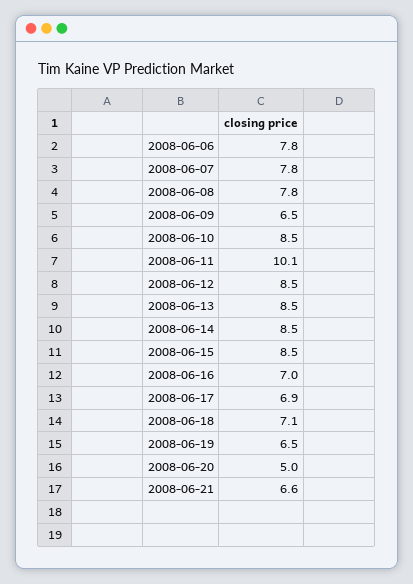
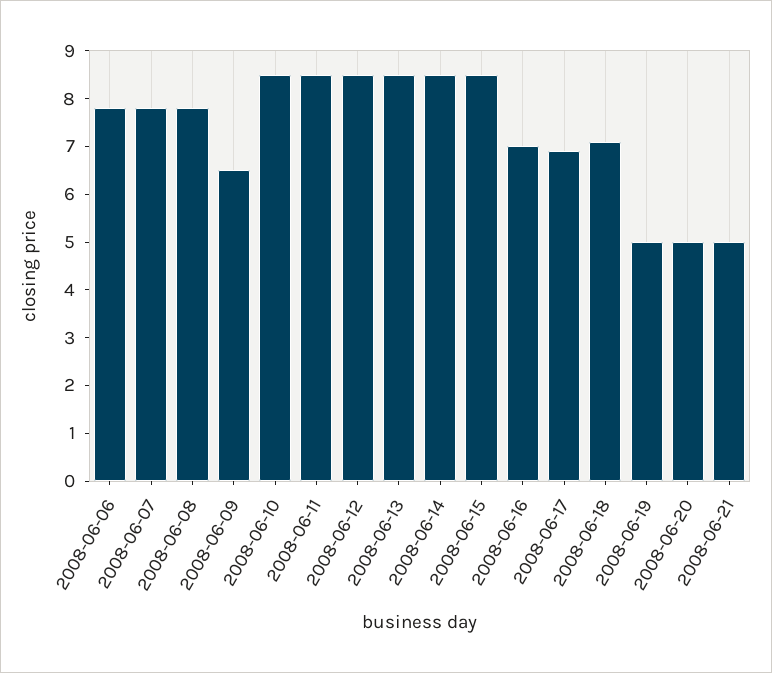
2008-06-11: 10.1 -> 8.5
2008-06-19: 6.5 -> 5
2008-06-21: 6.6 -> 5

